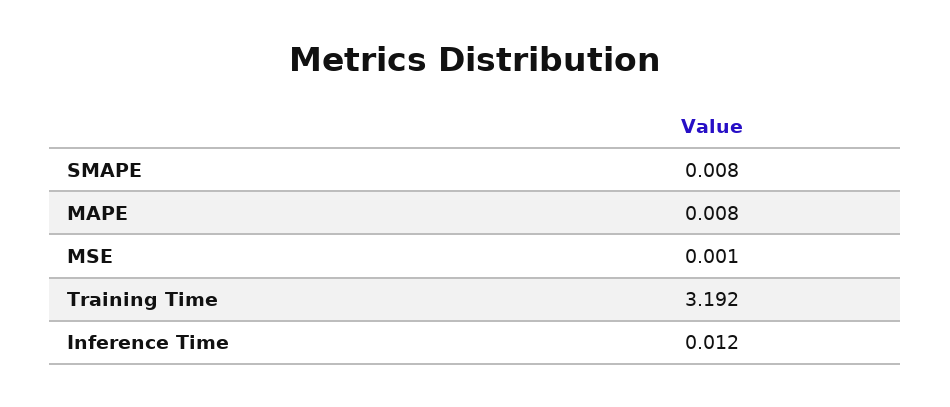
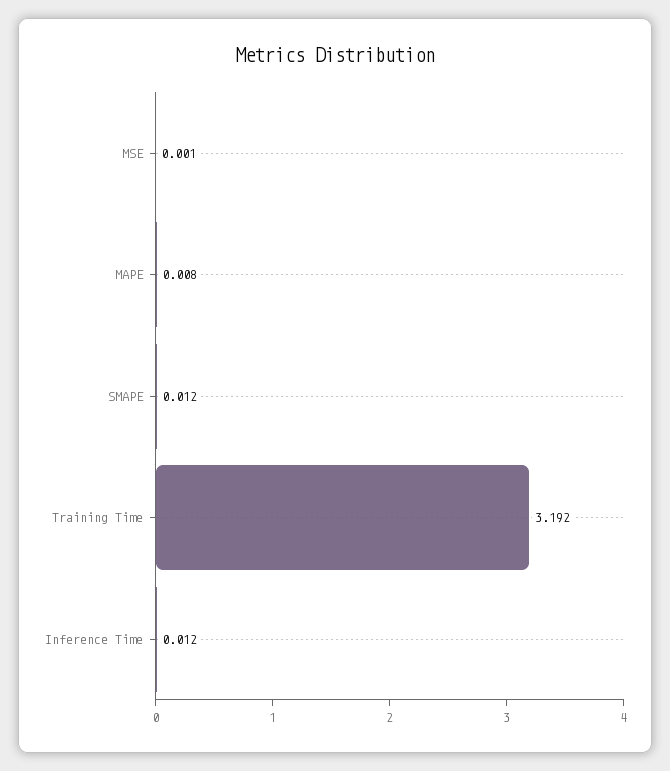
SMAPE: 0.008 -> 0.012

